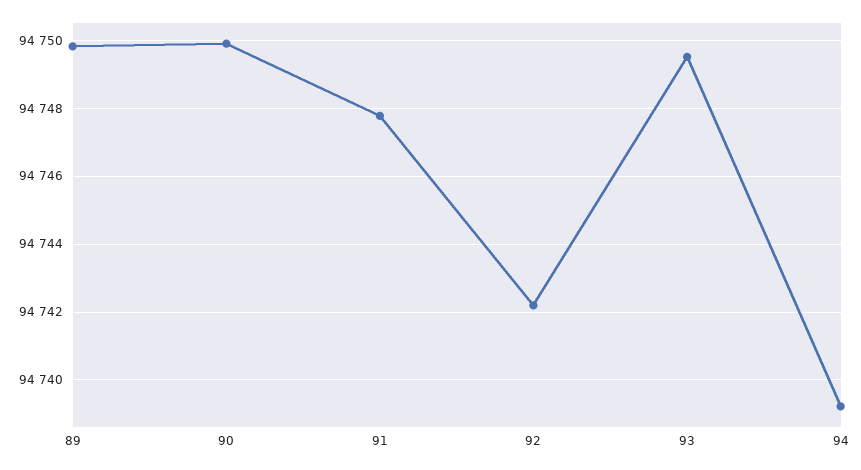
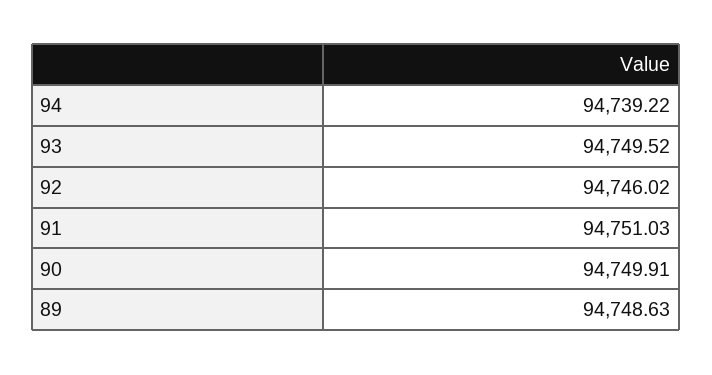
89: 94749.8 -> 94748.63
91: 94747.8 -> 94751.03
92: 94742.2 -> 94746.02

